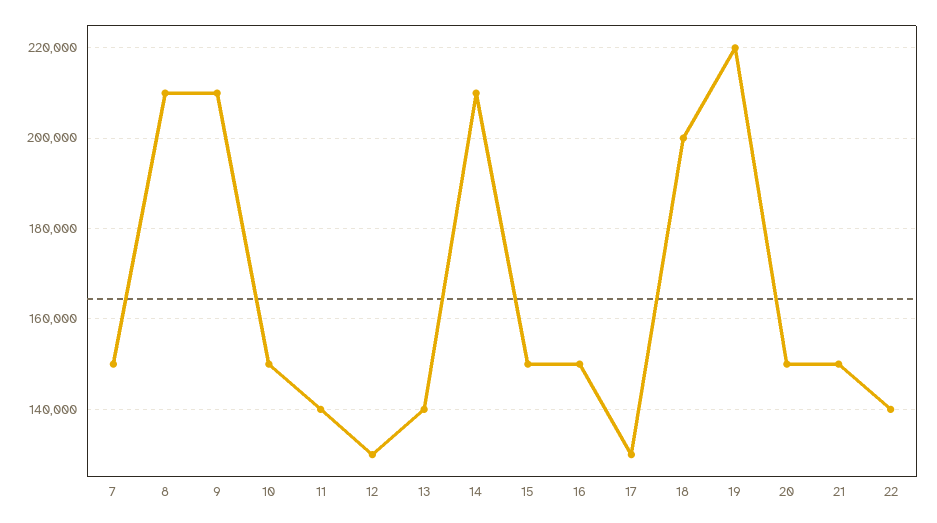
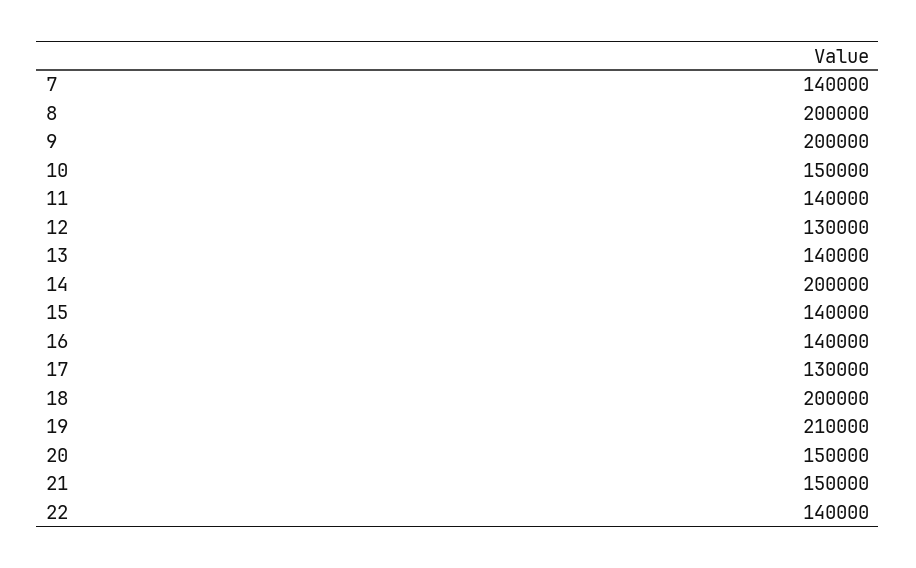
7: 150000 -> 140000
8: 210000 -> 200000
9: 210000 -> 200000
14: 210000 -> 200000
15: 150000 -> 140000
16: 150000 -> 140000
19: 220000 -> 210000

